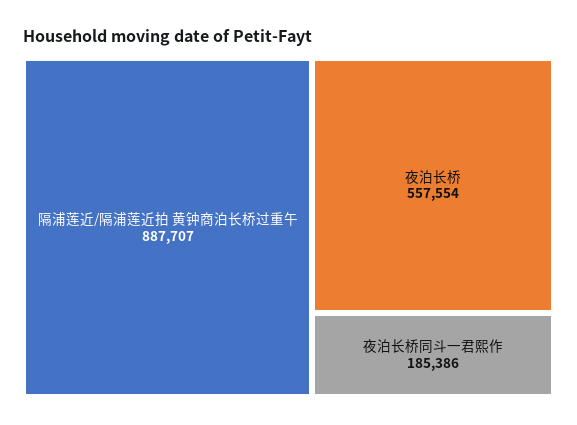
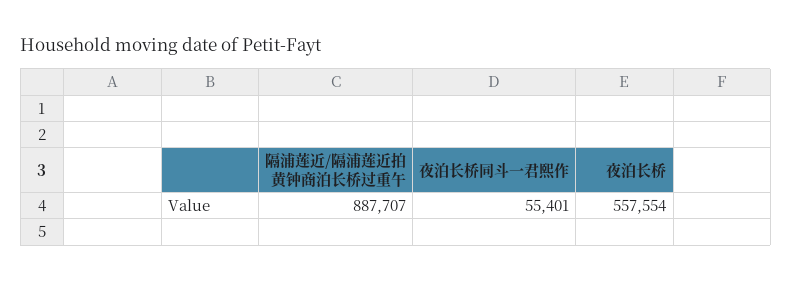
夜泊长桥同斗一君熙作: 185386 -> 55401

